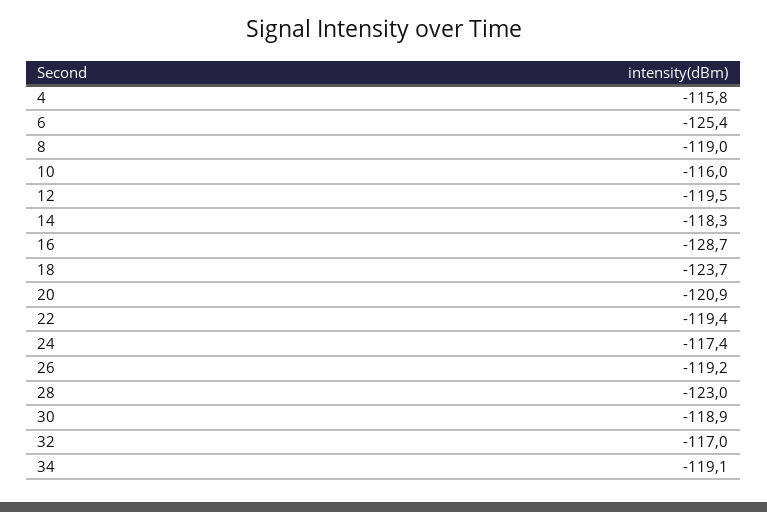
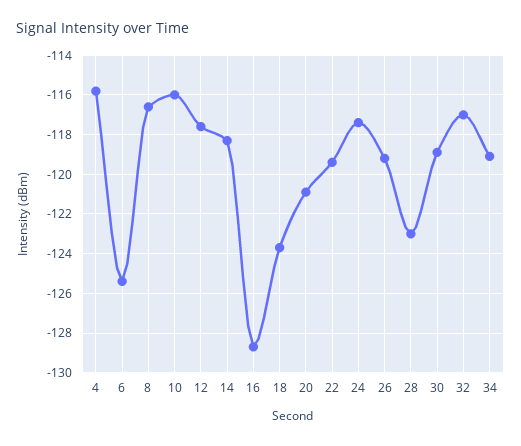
8: -119 -> -116.5
12: -119.5 -> -117.5

